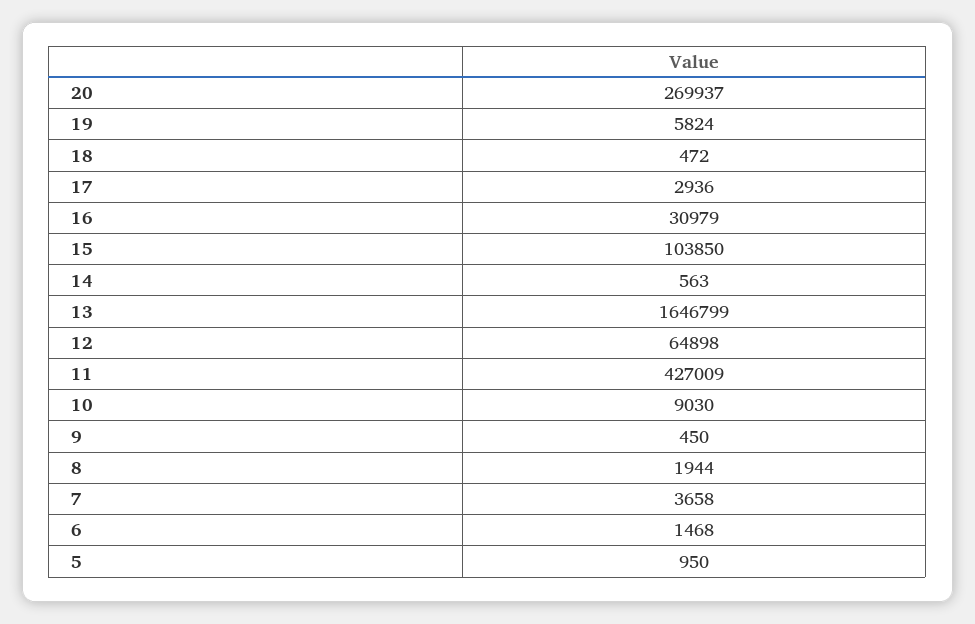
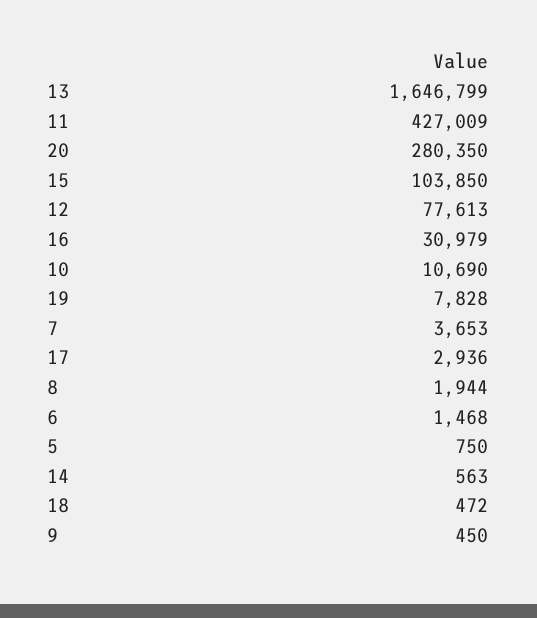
20: 269937 -> 280350
19: 5824 -> 7828
12: 64898 -> 77613
10: 9030 -> 10690
7: 3658 -> 3653
5: 950 -> 750

